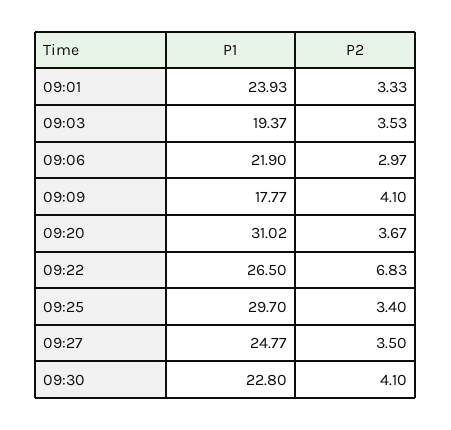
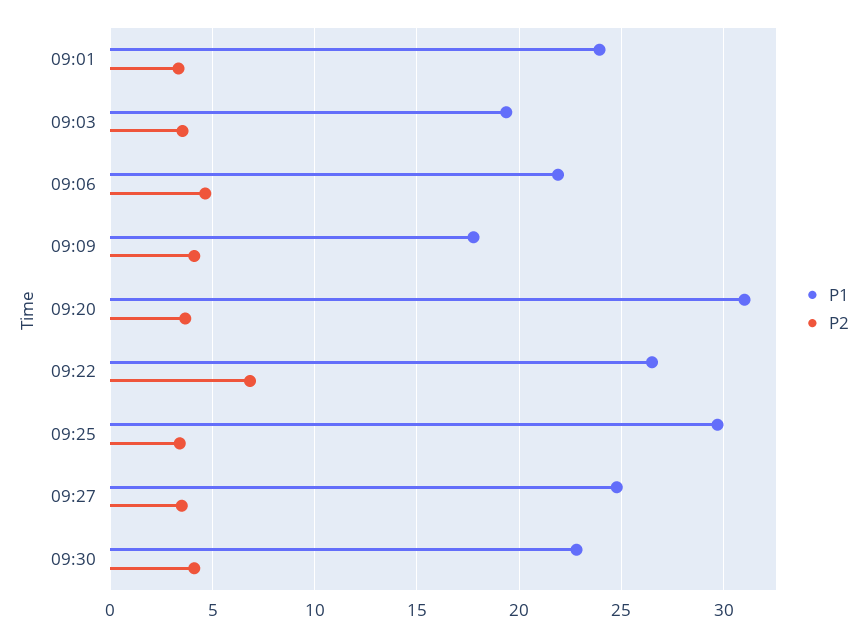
P2, 09:06: 2.97 -> 4.5

